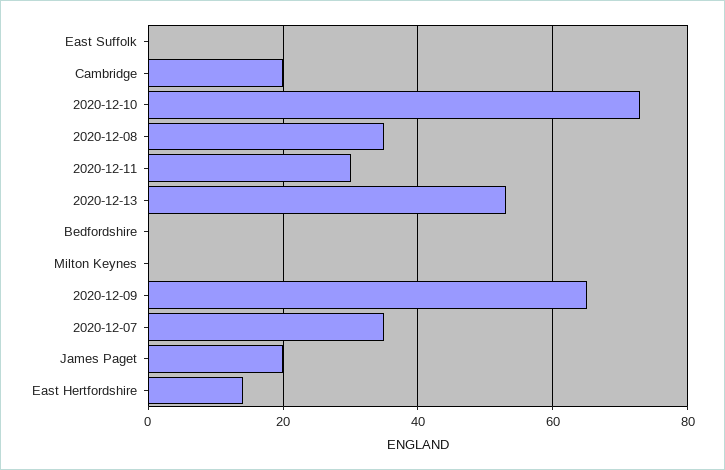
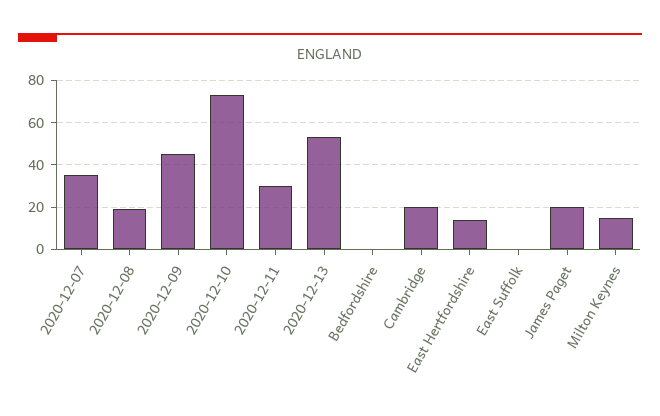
2020-12-08: 35 -> 20
Milton Keynes: 0 -> 15
2020-12-09: 65 -> 45

